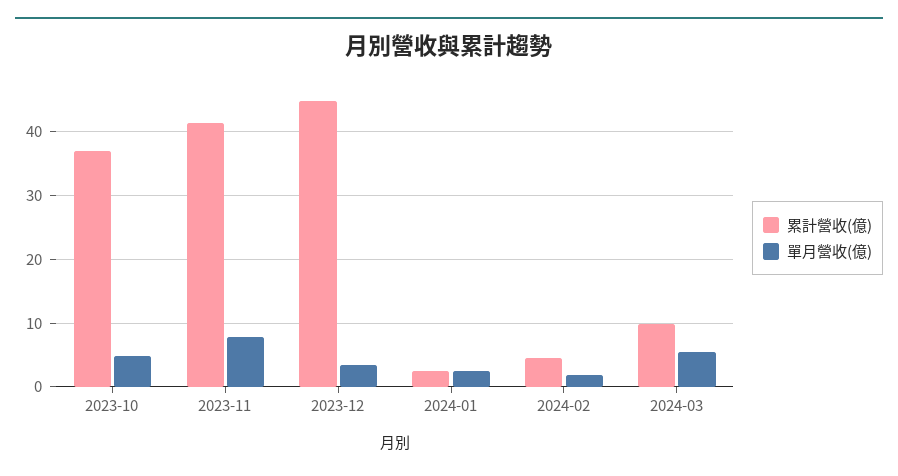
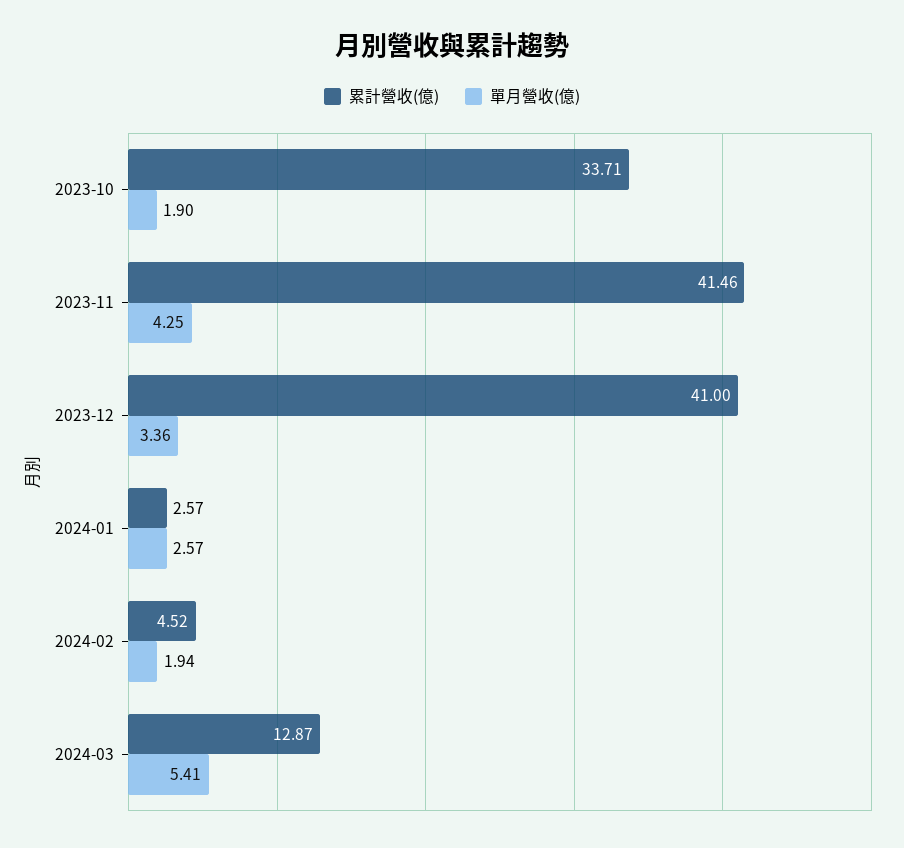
累計營收(億), 2023-10: 37 -> 33.71
單月營收(億), 2023-10: 5 -> 1.9
單月營收(億), 2023-11: 8 -> 4.25
累計營收(億), 2023-12: 45 -> 41
累計營收(億), 2024-03: 10 -> 12.87

